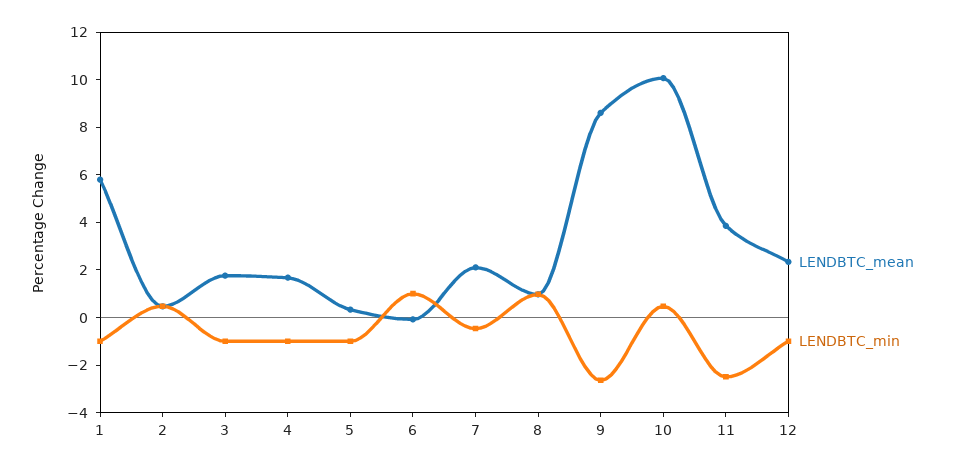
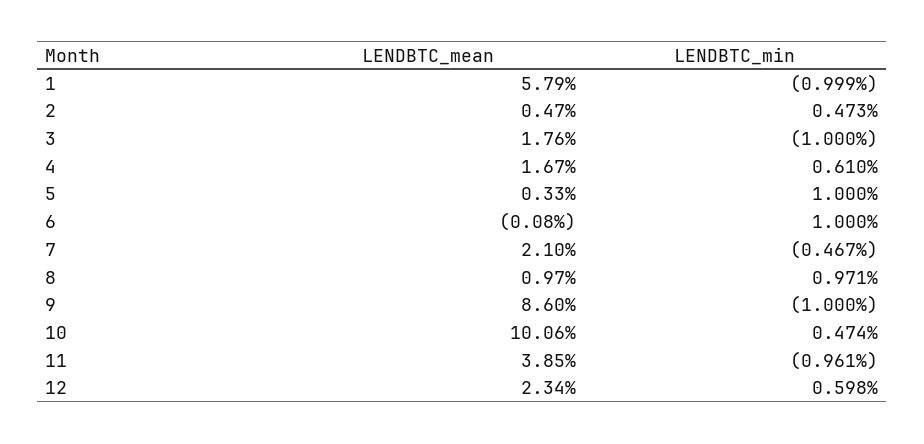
LENDBTC_min, 4: -1 -> 0.61
LENDBTC_min, 5: -1 -> 1
LENDBTC_min, 9: -2.5 -> -1
LENDBTC_min, 11: -2.5 -> -0.961
LENDBTC_min, 12: -1 -> 0.598

